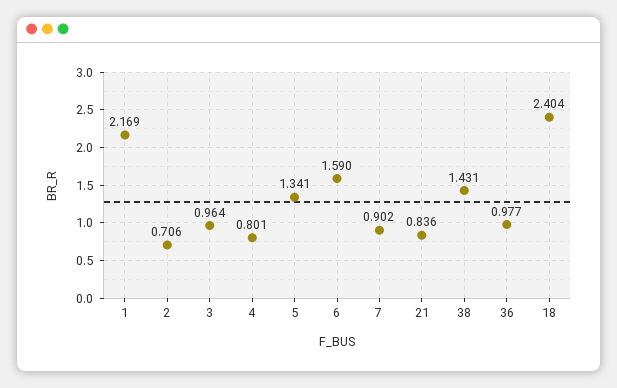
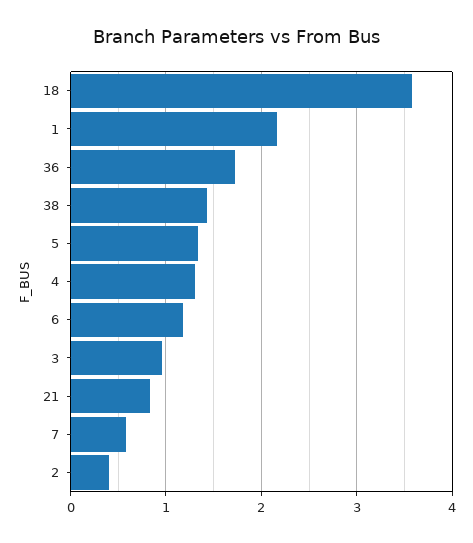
2: 0.706 -> 0.4
4: 0.801 -> 1.3
6: 1.59 -> 1.2
7: 0.902 -> 0.6
36: 0.977 -> 1.7
18: 2.404 -> 3.6

